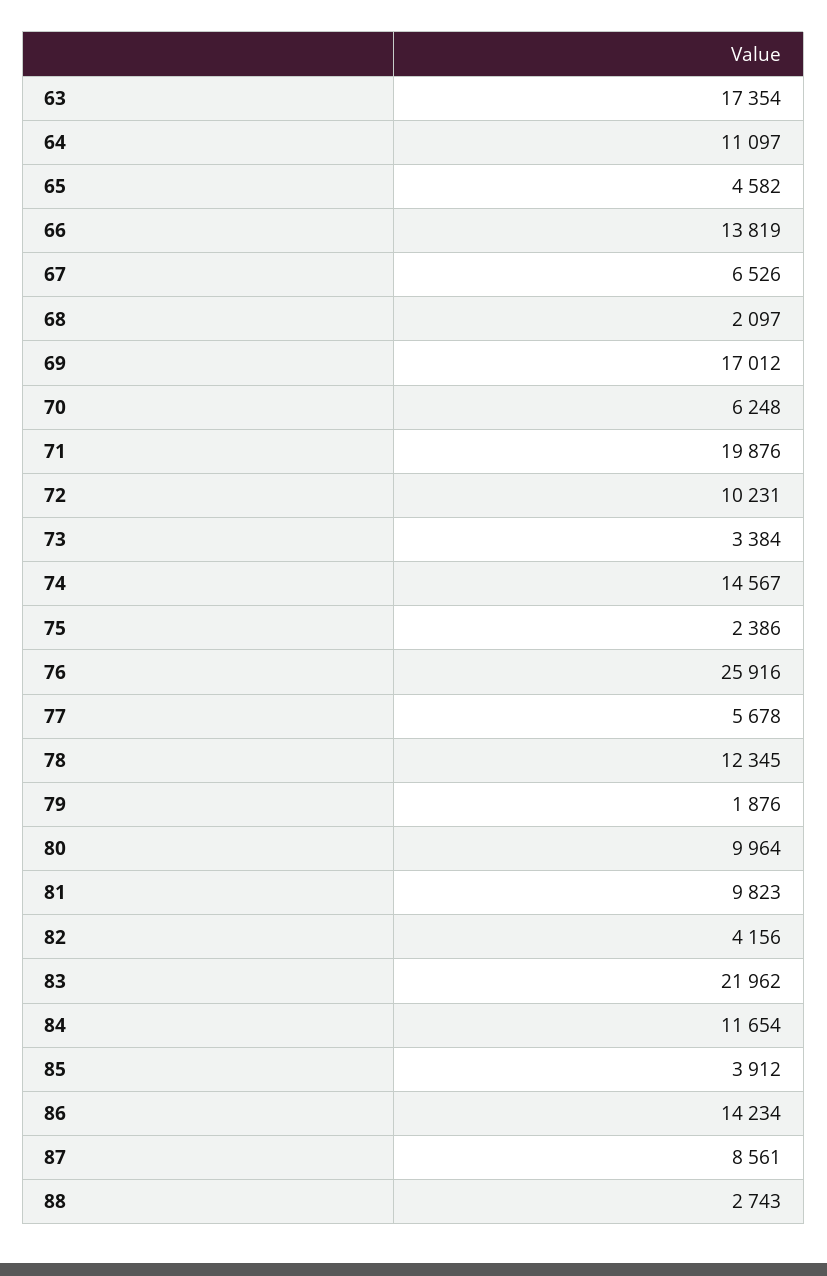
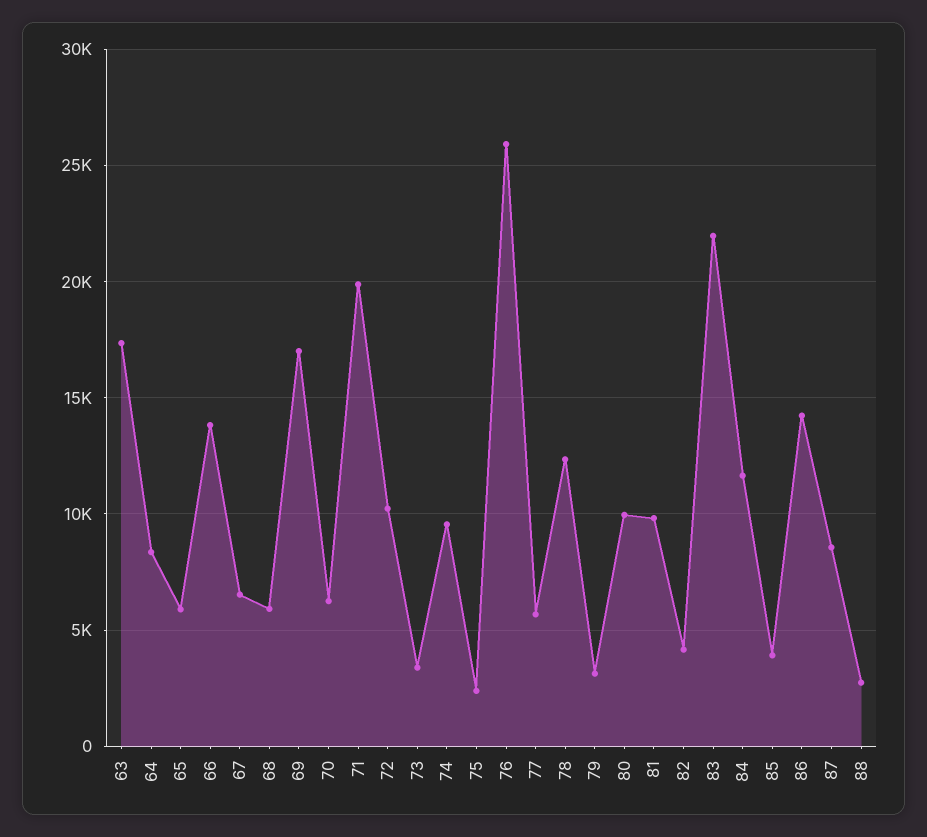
64: 11097 -> 8500
65: 4582 -> 6000
68: 2097 -> 6000
74: 14567 -> 9500
79: 1876 -> 3000

